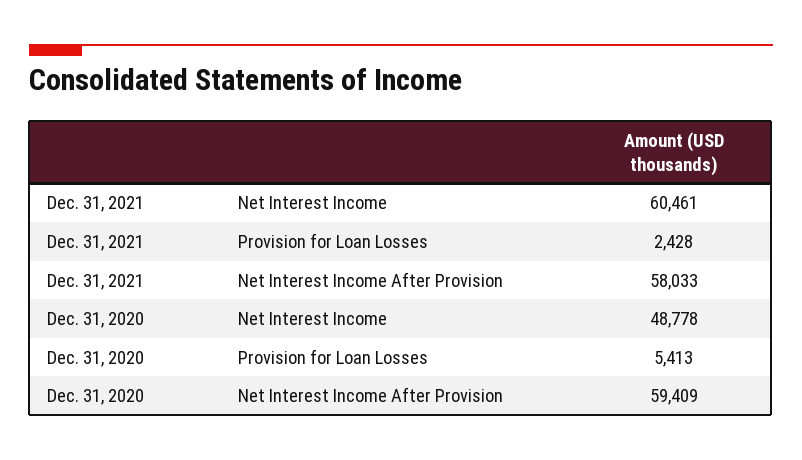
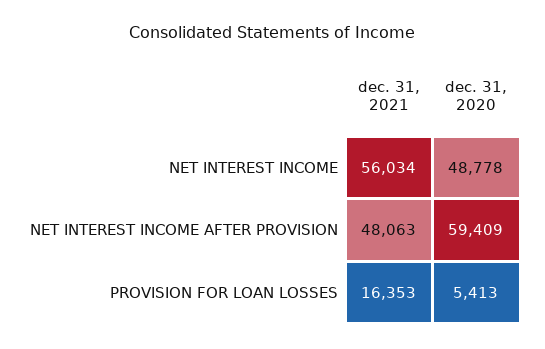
Dec. 31, 2021, Net Interest Income: 60461 -> 56034
Dec. 31, 2021, Provision for Loan Losses: 2428 -> 16353
Dec. 31, 2021, Net Interest Income After Provision: 58033 -> 48063

